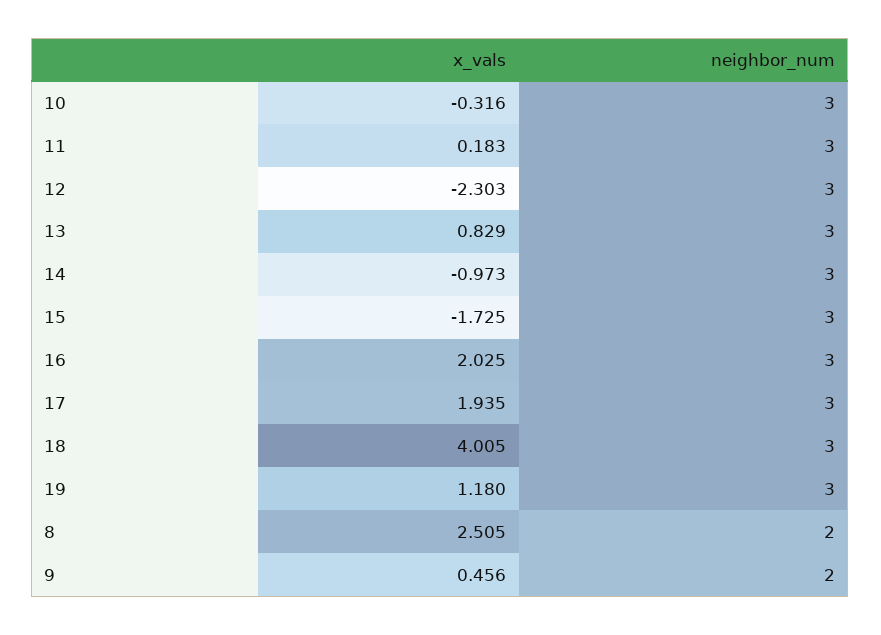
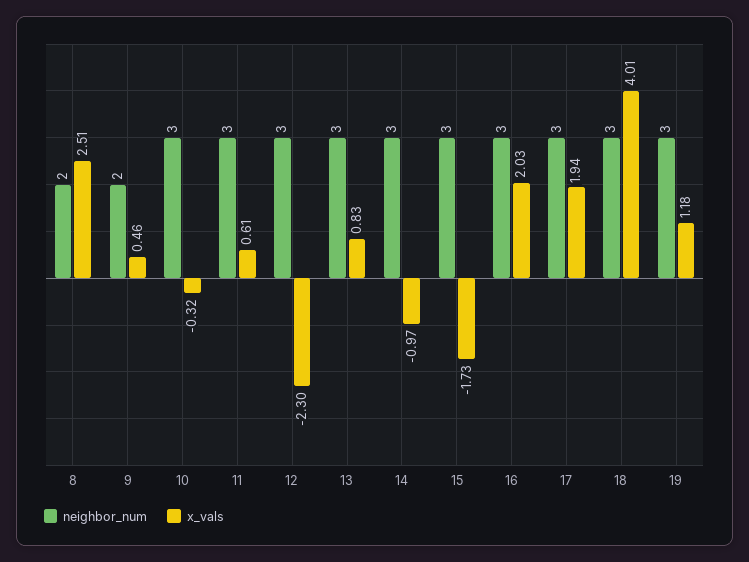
x_vals, 11: 0.183 -> 0.61

